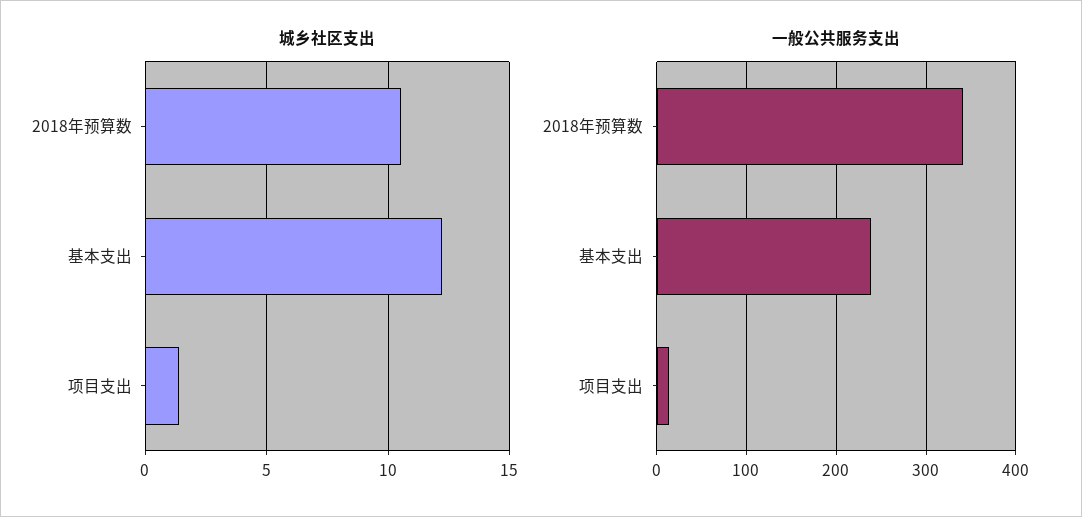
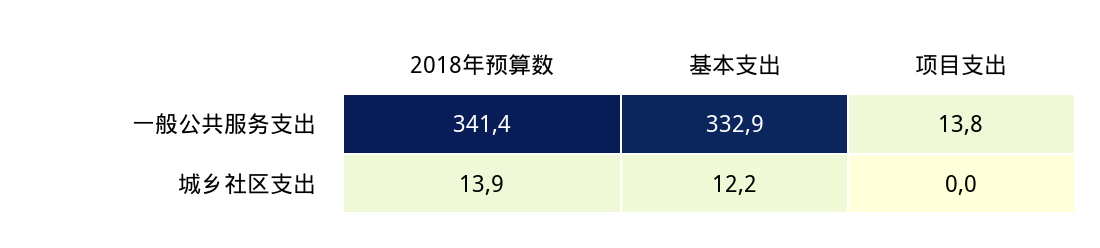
城乡社区支出, 2018年预算数: 10.5 -> 13.9
城乡社区支出, 项目支出: 1.5 -> 0
一般公共服务支出, 基本支出: 240 -> 332.9

